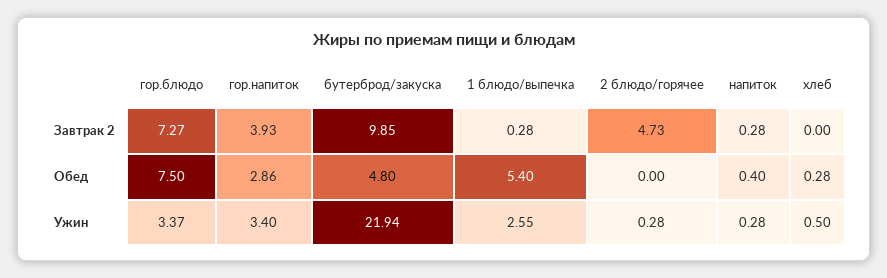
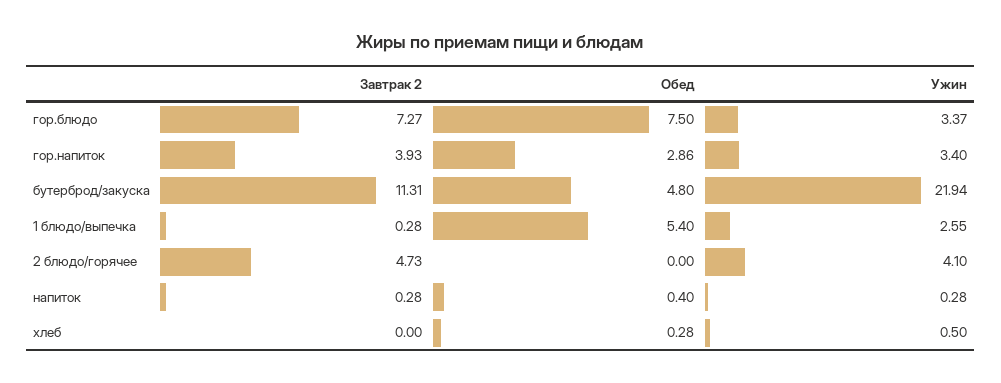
бутерброд/закуска, Завтрак 2: 9.85 -> 11.31
2 блюдо/горячее, Ужин: 0.28 -> 4.1

